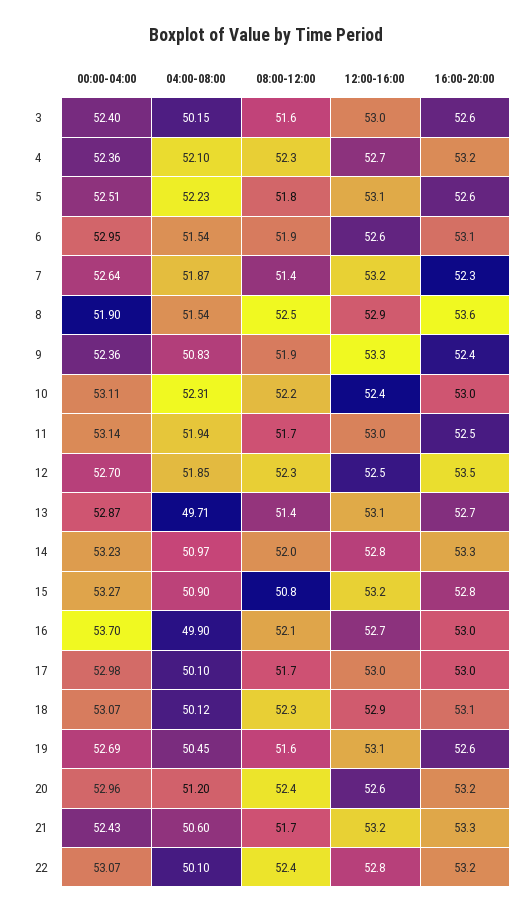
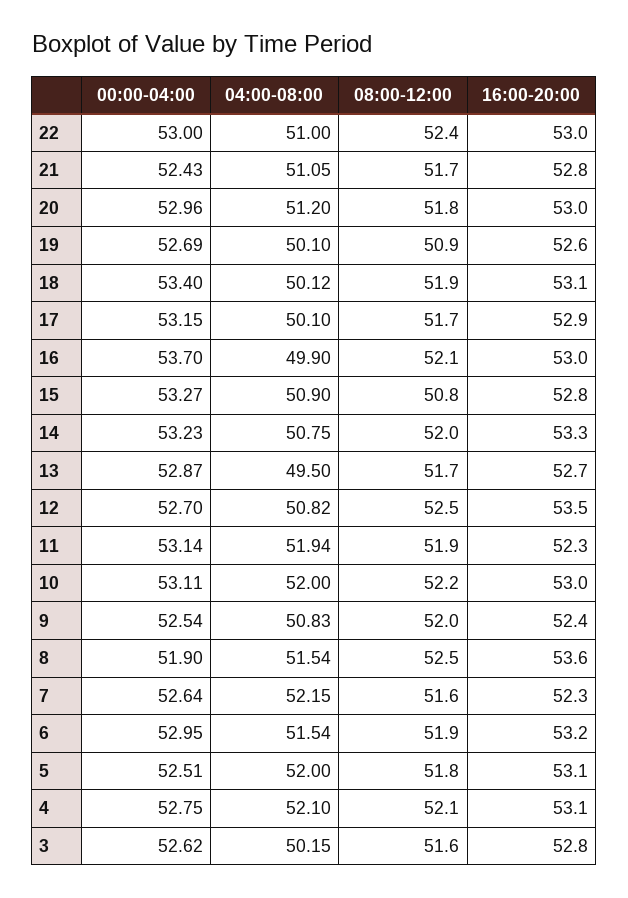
00:00-04:00, 3: 52.4 -> 52.62
12:00-16:00, 3: 53 -> none
16:00-20:00, 3: 52.6 -> 52.8
00:00-04:00, 4: 52.36 -> 52.75
08:00-12:00, 4: 52.3 -> 52.1
12:00-16:00, 4: 52.7 -> none
16:00-20:00, 4: 53.2 -> 53.1
04:00-08:00, 5: 52.23 -> 52
12:00-16:00, 5: 53.1 -> none
16:00-20:00, 5: 52.6 -> 53.1
12:00-16:00, 6: 52.6 -> none
16:00-20:00, 6: 53.1 -> 53.2
04:00-08:00, 7: 51.87 -> 52.15
08:00-12:00, 7: 51.4 -> 51.6
12:00-16:00, 7: 53.2 -> none
12:00-16:00, 8: 52.9 -> none
00:00-04:00, 9: 52.36 -> 52.54
08:00-12:00, 9: 51.9 -> 52
12:00-16:00, 9: 53.3 -> none
04:00-08:00, 10: 52.31 -> 52
12:00-16:00, 10: 52.4 -> none
08:00-12:00, 11: 51.7 -> 51.9
12:00-16:00, 11: 53 -> none
16:00-20:00, 11: 52.5 -> 52.3
04:00-08:00, 12: 51.85 -> 50.82
08:00-12:00, 12: 52.3 -> 52.5
12:00-16:00, 12: 52.5 -> none
04:00-08:00, 13: 49.71 -> 49.5
08:00-12:00, 13: 51.4 -> 51.7
12:00-16:00, 13: 53.1 -> none
04:00-08:00, 14: 50.97 -> 50.75
12:00-16:00, 14: 52.8 -> none
12:00-16:00, 15: 53.2 -> none
12:00-16:00, 16: 52.7 -> none
00:00-04:00, 17: 52.98 -> 53.15
12:00-16:00, 17: 53 -> none
16:00-20:00, 17: 53 -> 52.9
00:00-04:00, 18: 53.07 -> 53.4
08:00-12:00, 18: 52.3 -> 51.9
12:00-16:00, 18: 52.9 -> none
04:00-08:00, 19: 50.45 -> 50.1
08:00-12:00, 19: 51.6 -> 50.9
12:00-16:00, 19: 53.1 -> none
08:00-12:00, 20: 52.4 -> 51.8
12:00-16:00, 20: 52.6 -> none
16:00-20:00, 20: 53.2 -> 53
04:00-08:00, 21: 50.6 -> 51.05
12:00-16:00, 21: 53.2 -> none
16:00-20:00, 21: 53.3 -> 52.8
00:00-04:00, 22: 53.07 -> 53
04:00-08:00, 22: 50.1 -> 51
12:00-16:00, 22: 52.8 -> none
16:00-20:00, 22: 53.2 -> 53

